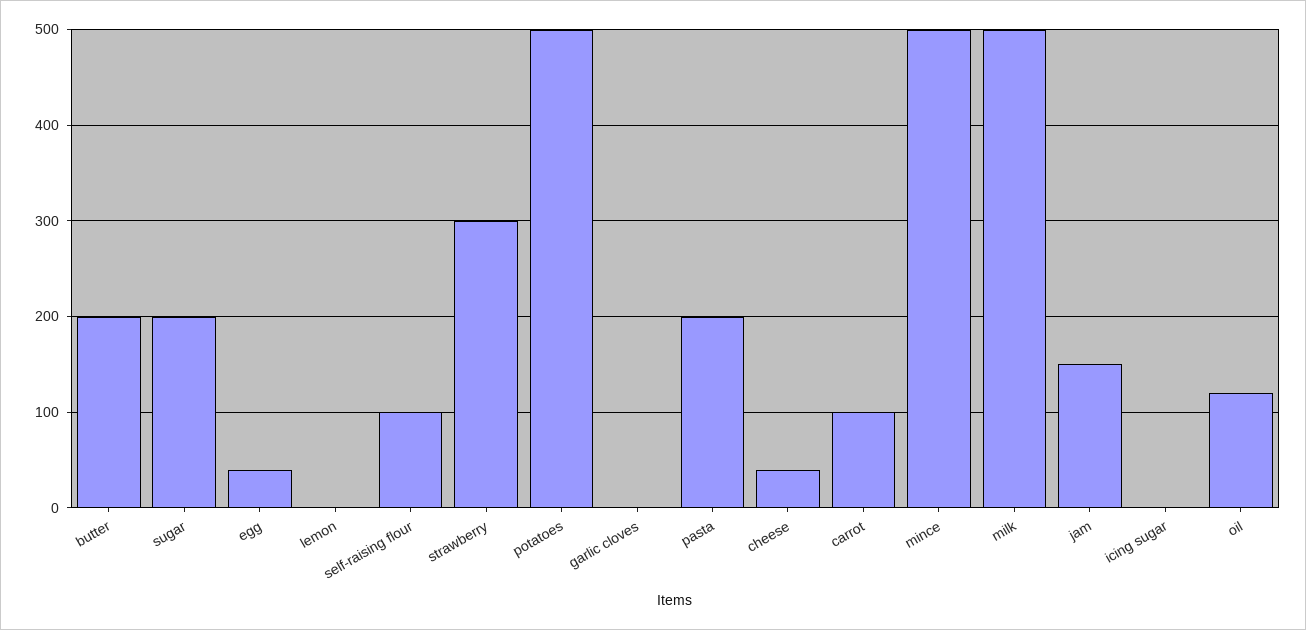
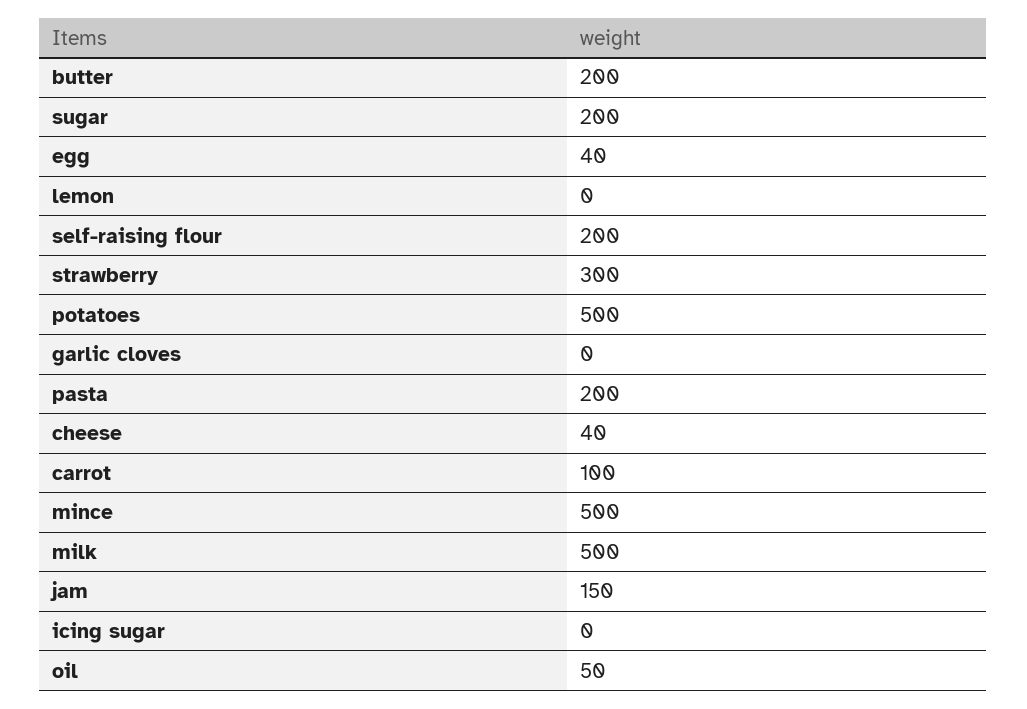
self-raising flour: 100 -> 200
oil: 120 -> 50

